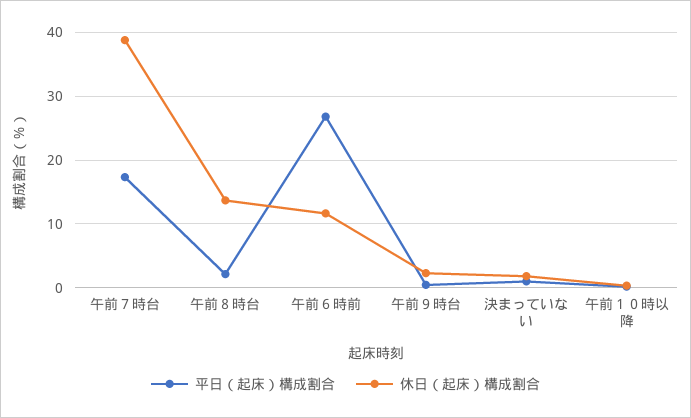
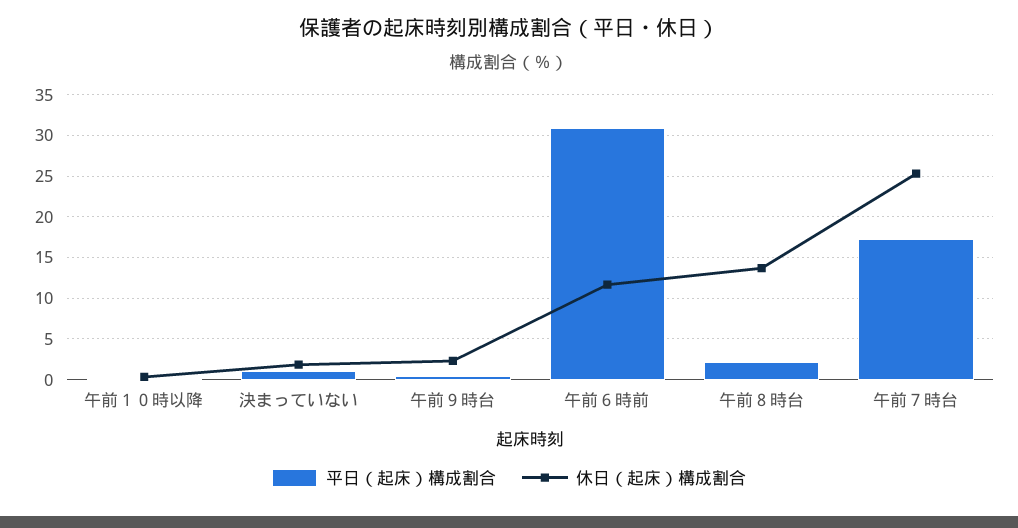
休日（起床）構成割合, 午前７時台: 39 -> 25
平日（起床）構成割合, 午前６時前: 27 -> 31

